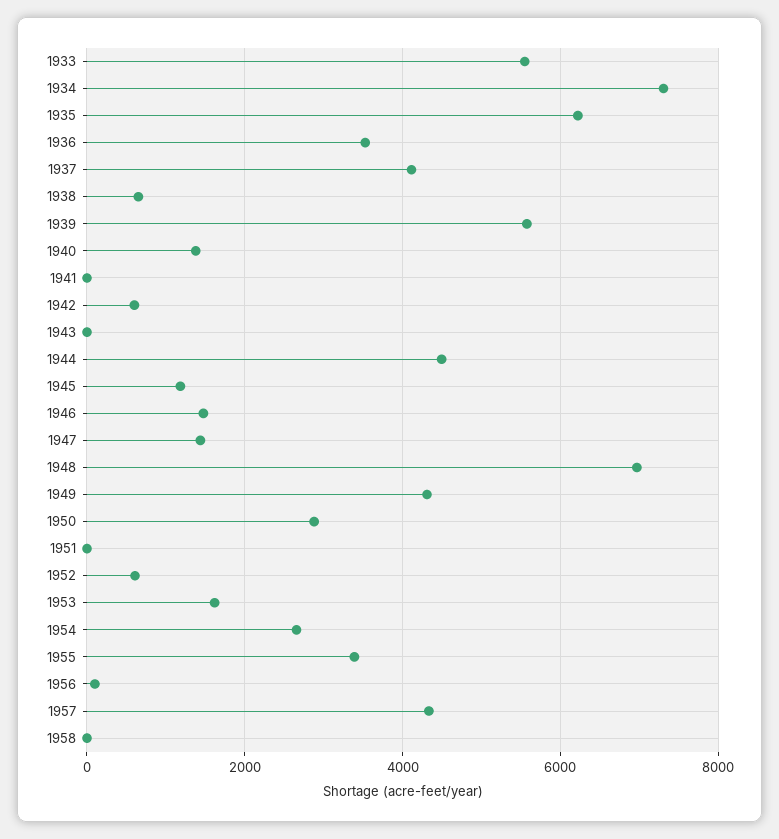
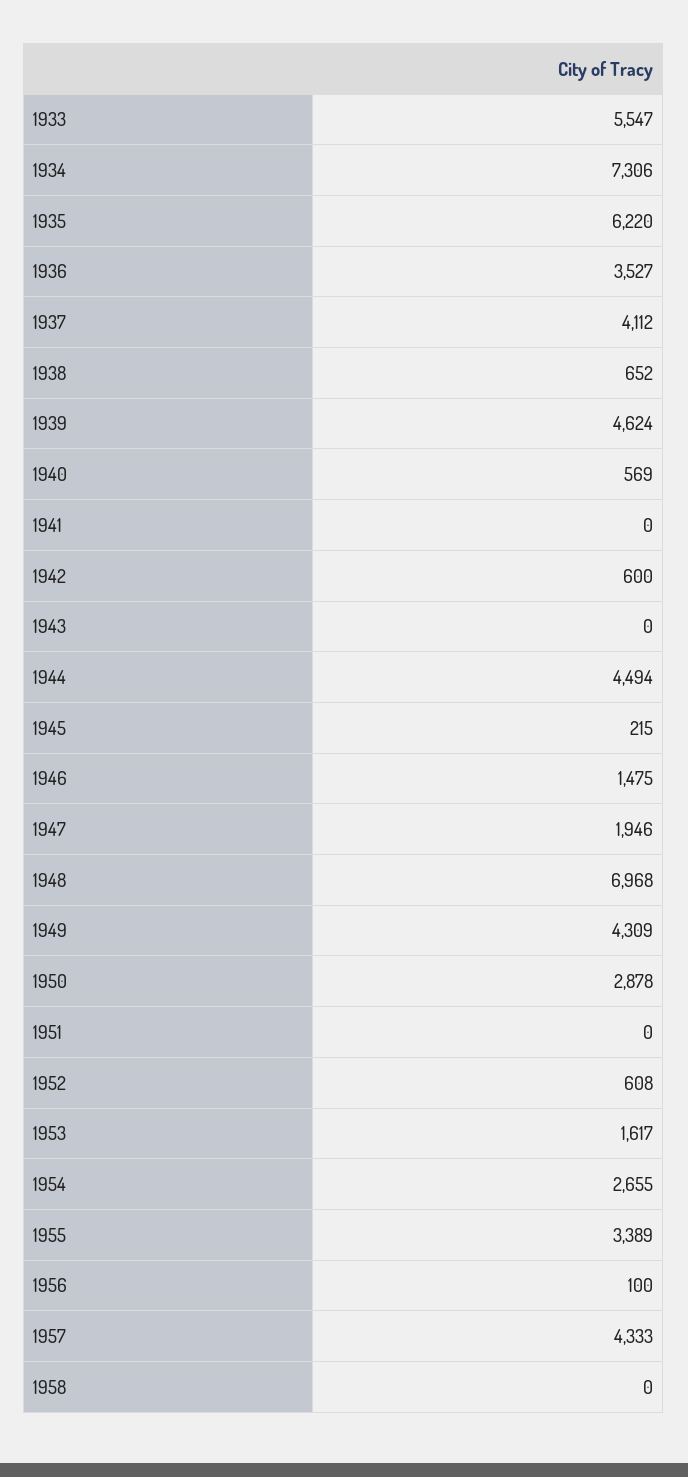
1939: 5600 -> 4624
1940: 1400 -> 569
1945: 1200 -> 215
1947: 1400 -> 1946

